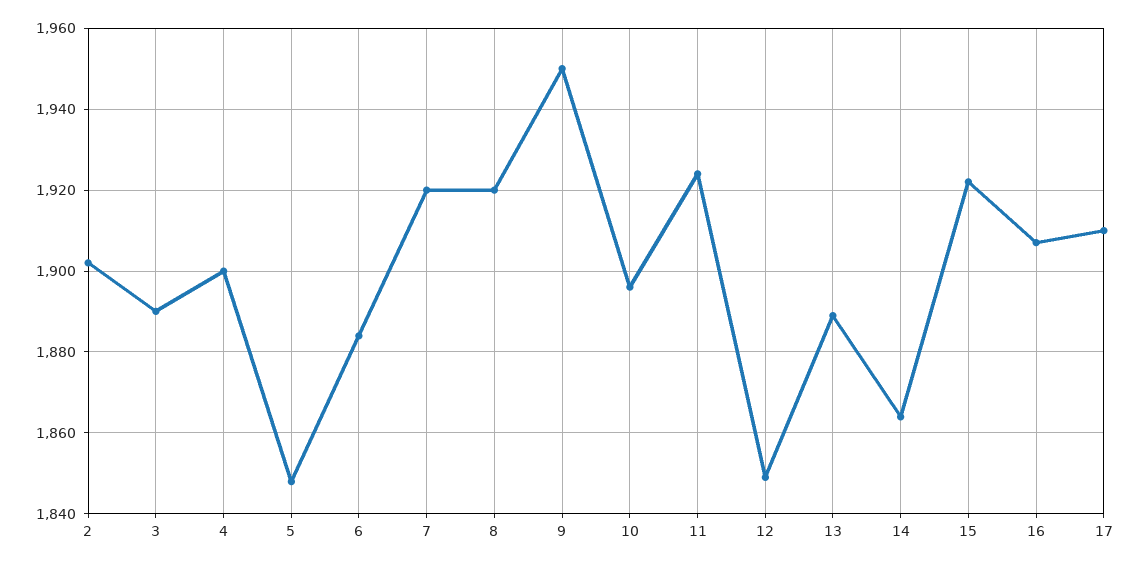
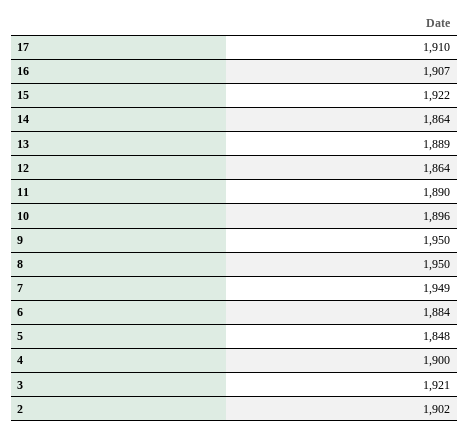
3: 1890 -> 1921
7: 1920 -> 1949
8: 1920 -> 1950
11: 1925 -> 1890
12: 1850 -> 1864

